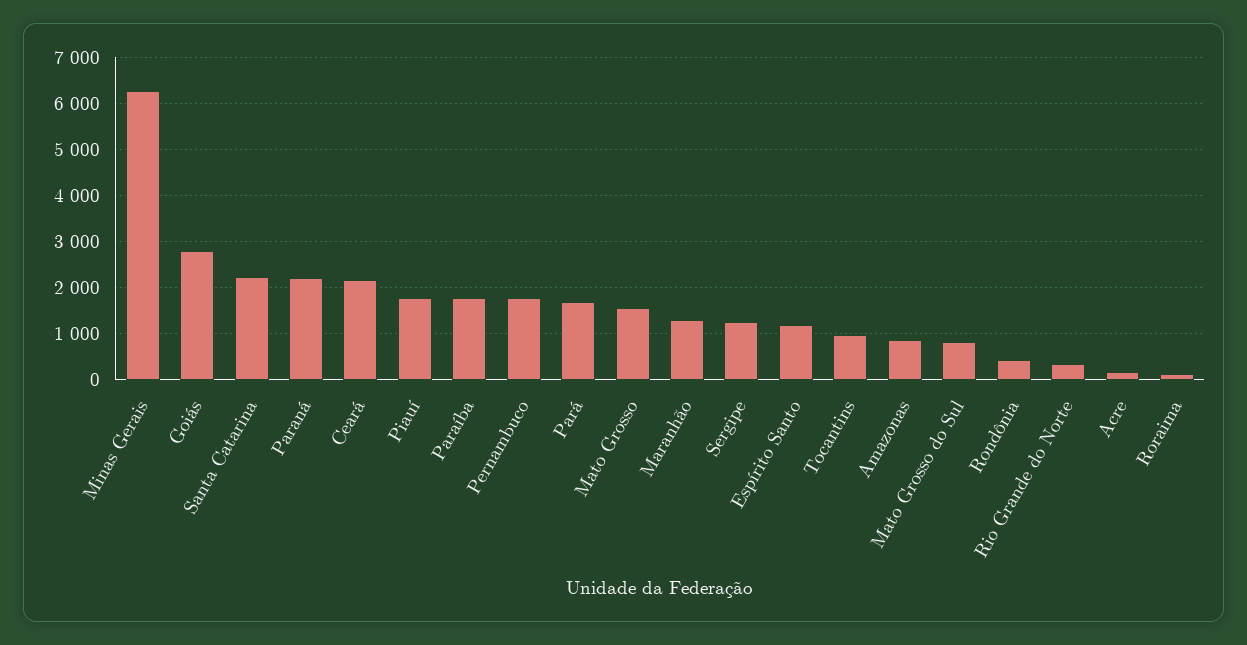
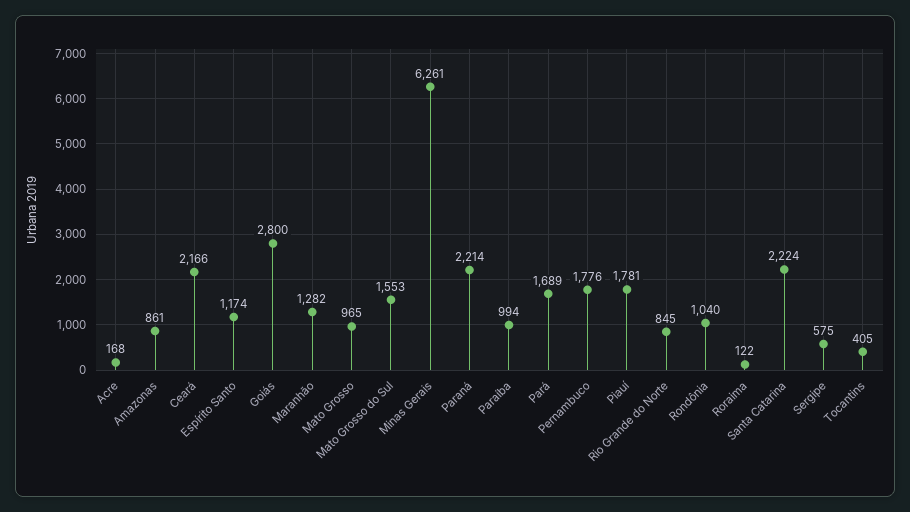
Paraíba: 1800 -> 994
Mato Grosso: 1600 -> 965
Sergipe: 1200 -> 575
Tocantins: 1000 -> 405
Mato Grosso do Sul: 800 -> 1553
Rondônia: 400 -> 1040
Rio Grande do Norte: 400 -> 845

